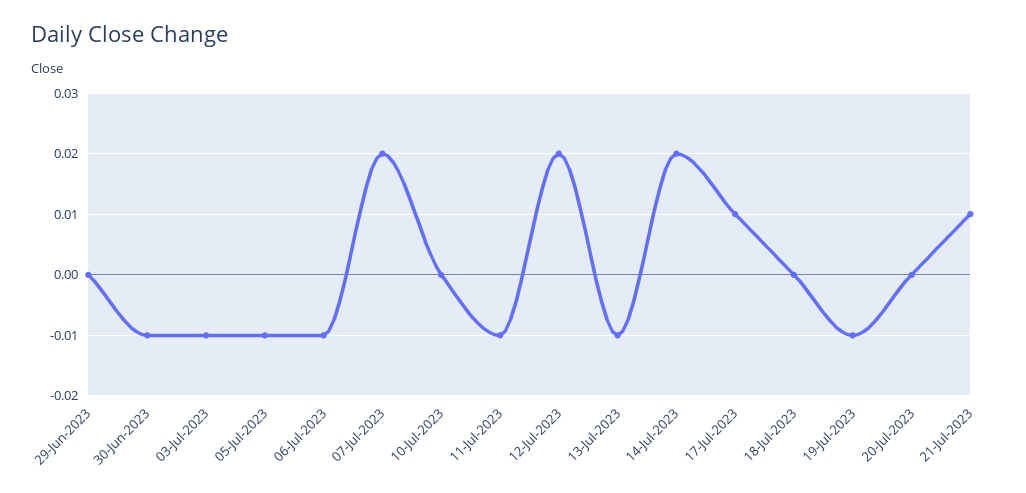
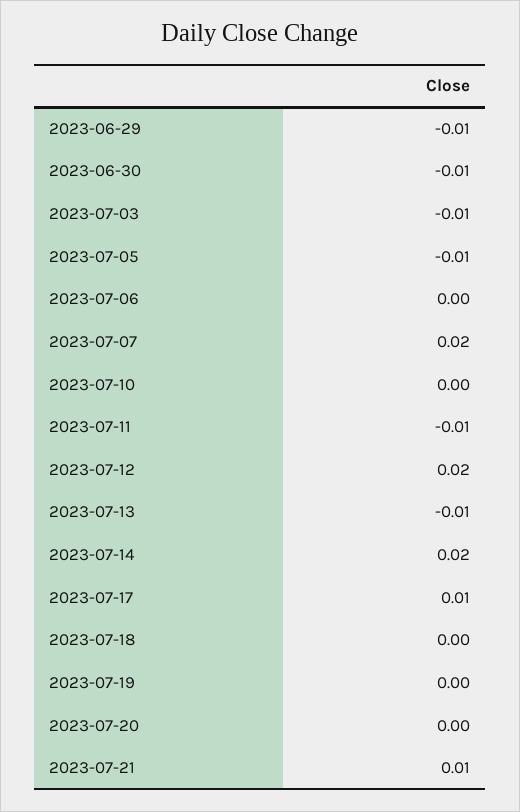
29-Jun-2023: 0 -> -0.01
06-Jul-2023: -0.01 -> 0
19-Jul-2023: -0.01 -> 0

